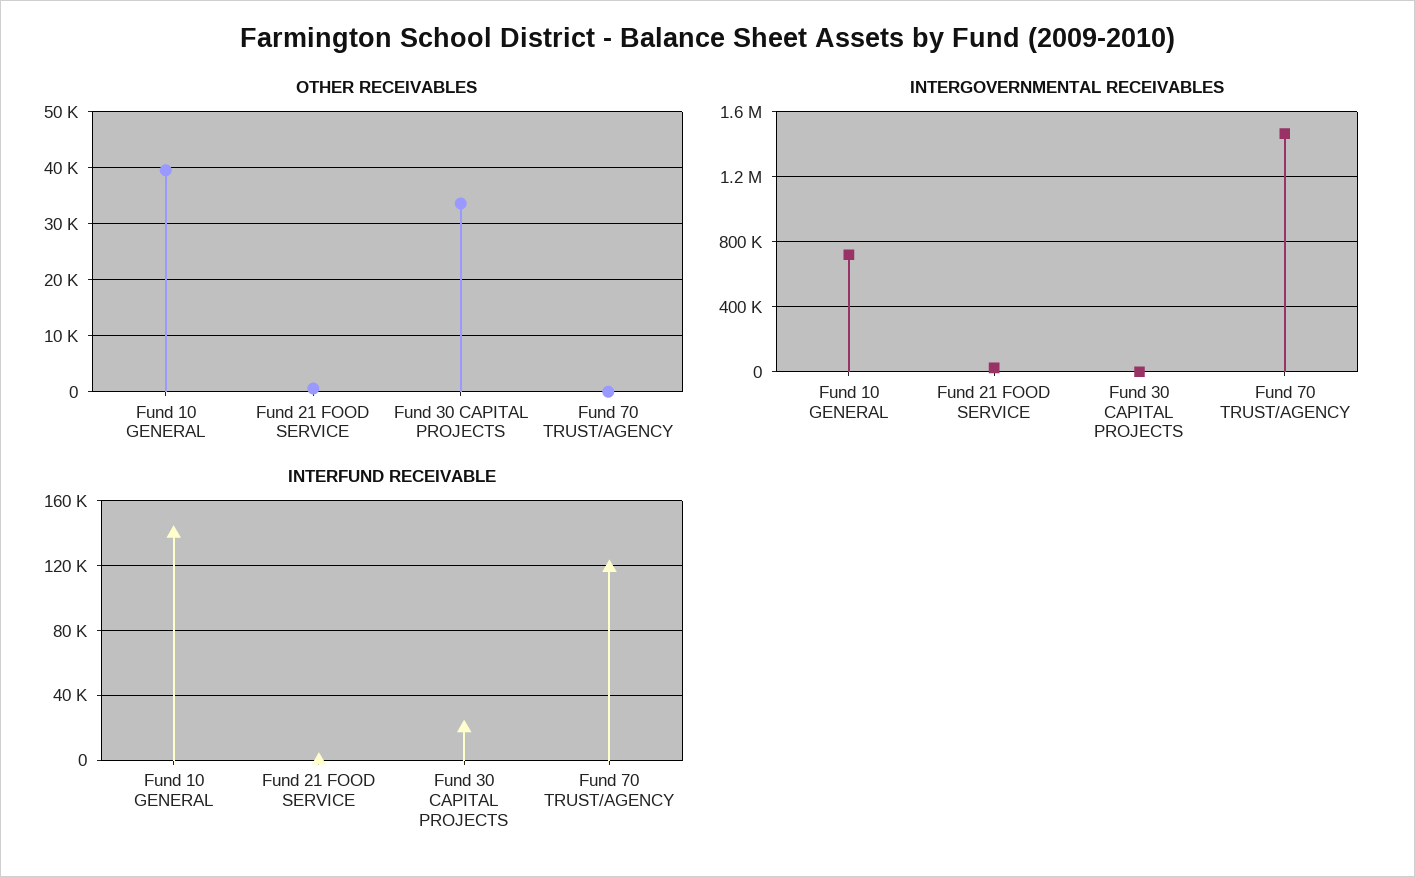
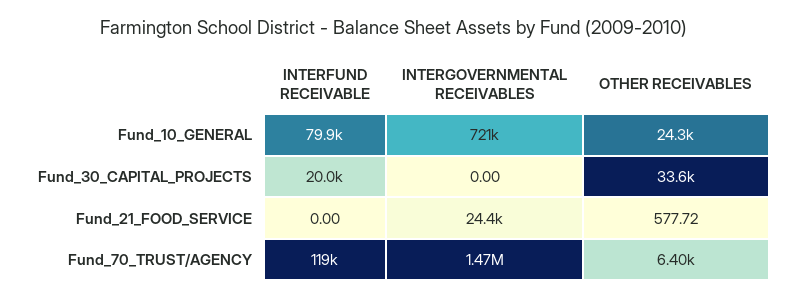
OTHER RECEIVABLES, Fund 10 GENERAL: 40000 -> 24300
OTHER RECEIVABLES, Fund 70 TRUST/AGENCY: 0 -> 6400
INTERFUND RECEIVABLE, Fund 10 GENERAL: 140000 -> 79900

